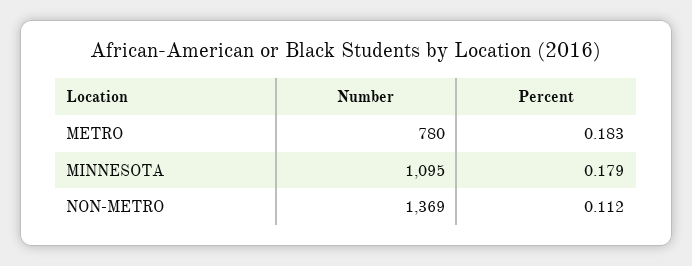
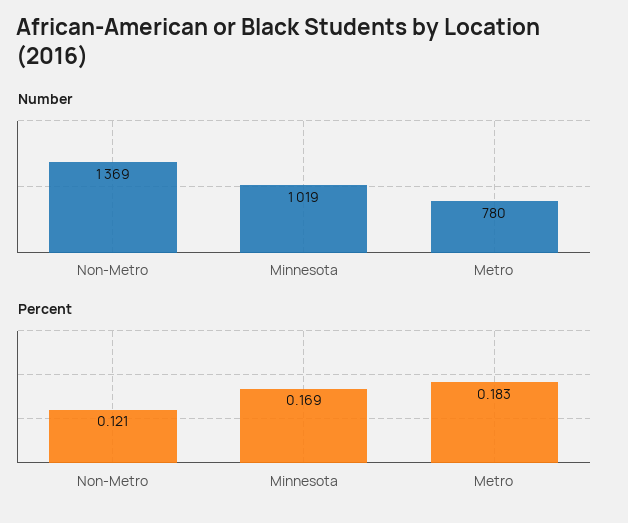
Number, MINNESOTA: 1095 -> 1019
Percent, MINNESOTA: 0.179 -> 0.169
Percent, NON-METRO: 0.112 -> 0.121

